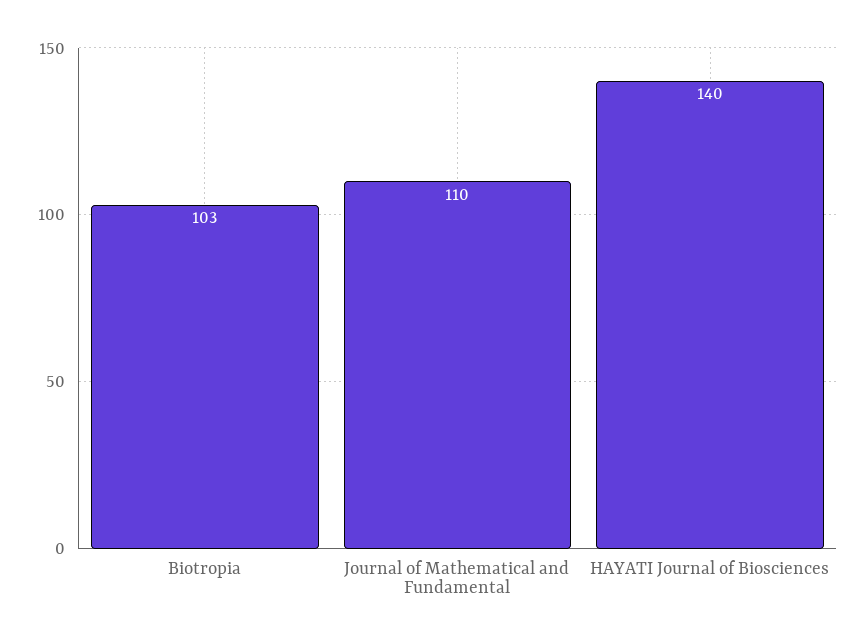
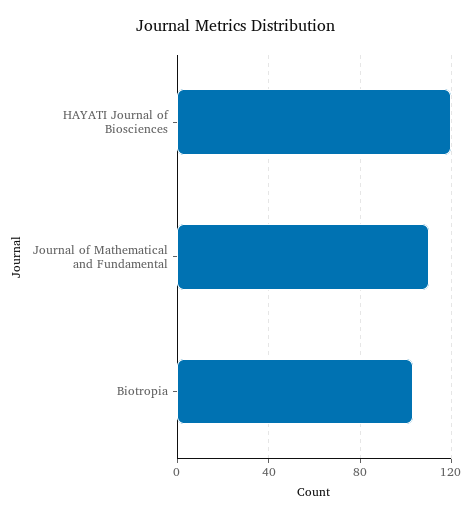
HAYATI Journal of Biosciences: 140 -> 120

